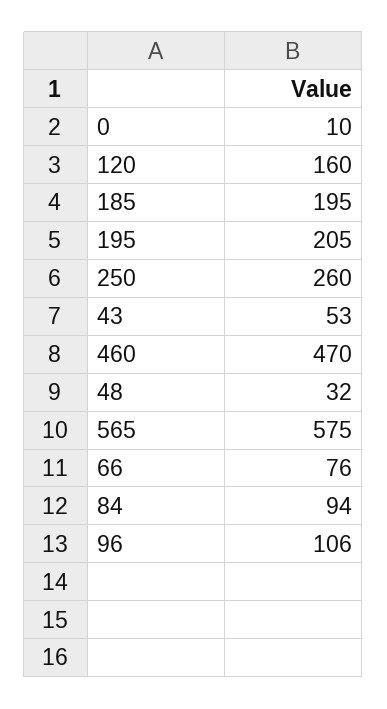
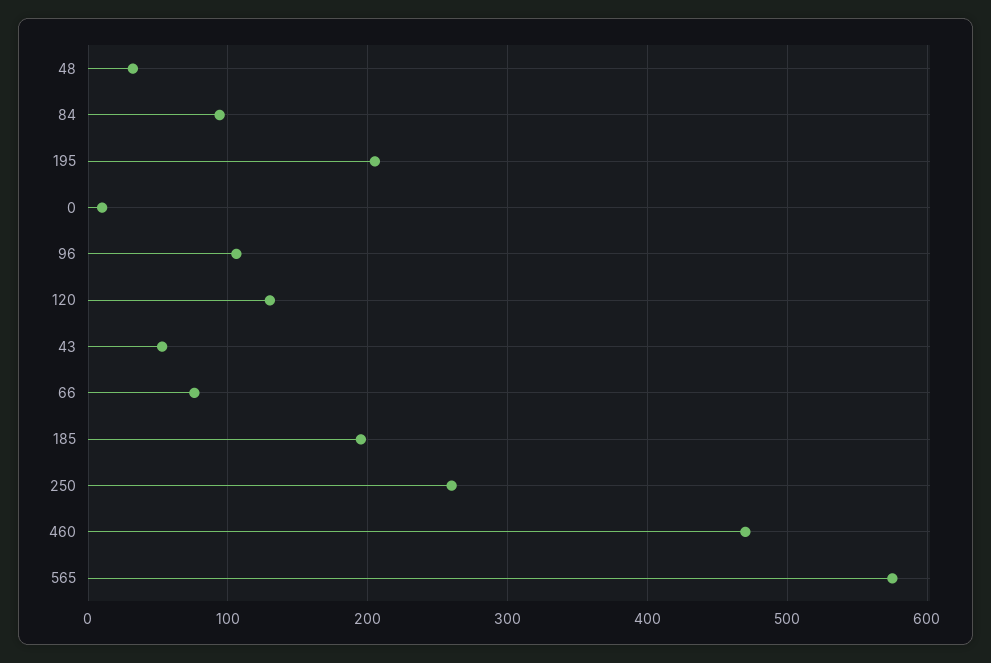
120: 160 -> 130

